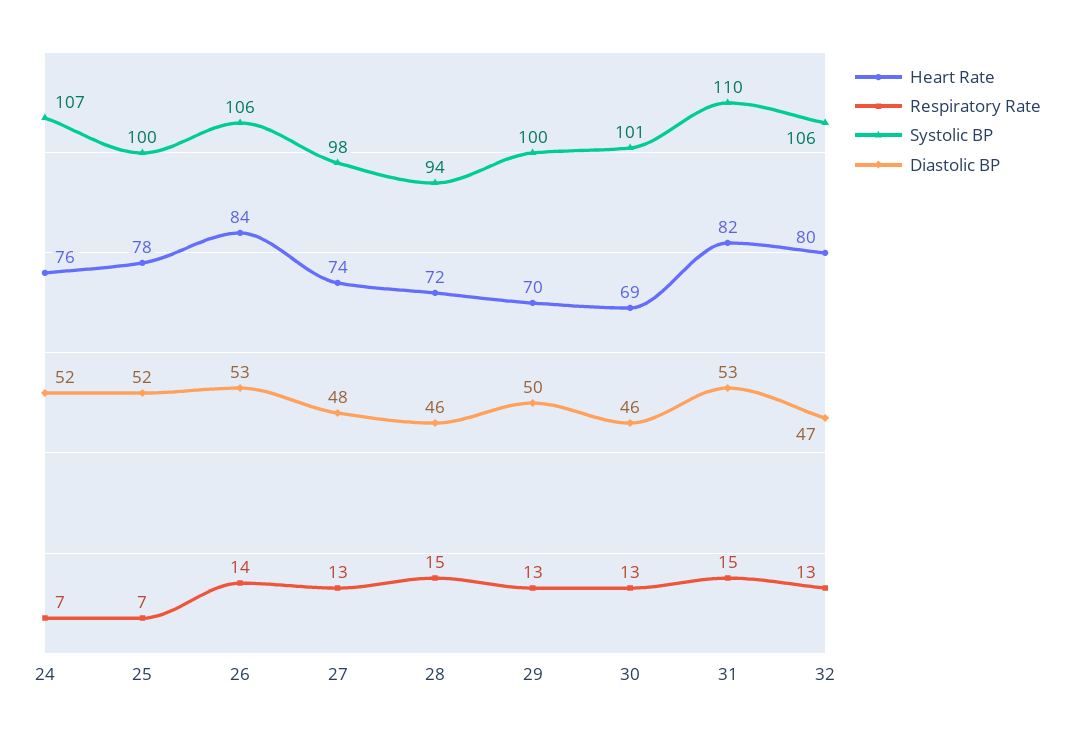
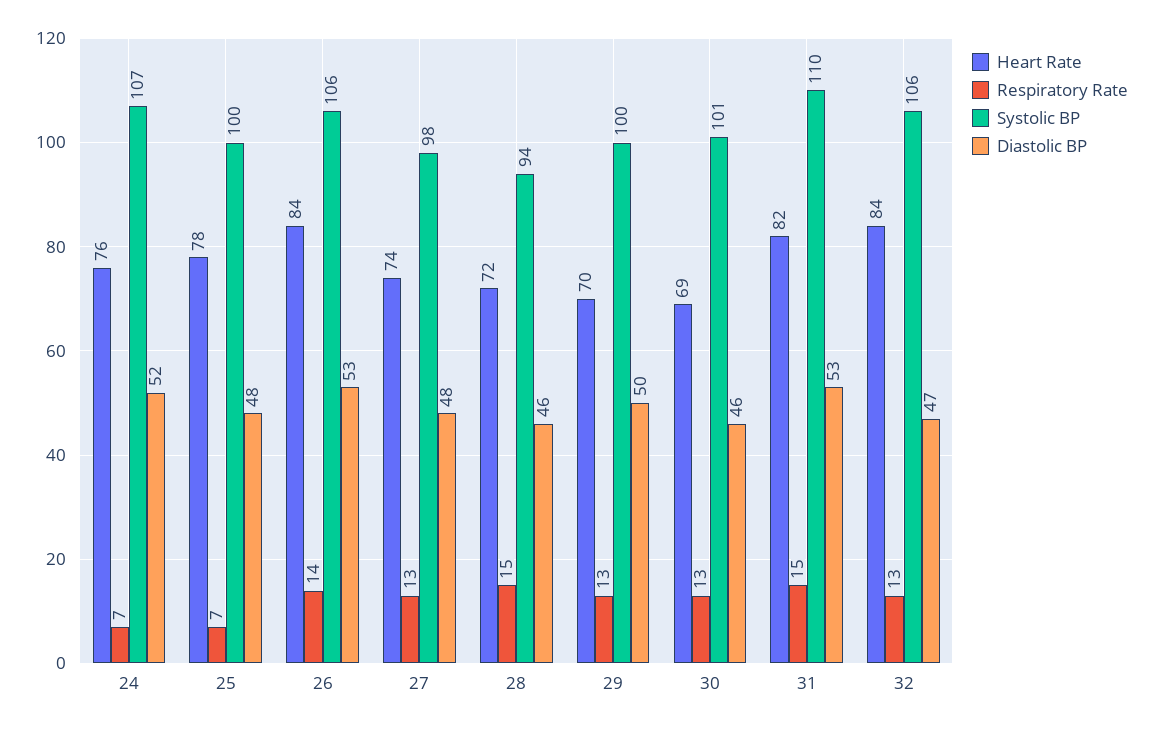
Diastolic BP, 25: 52 -> 48
Heart Rate, 32: 80 -> 84

